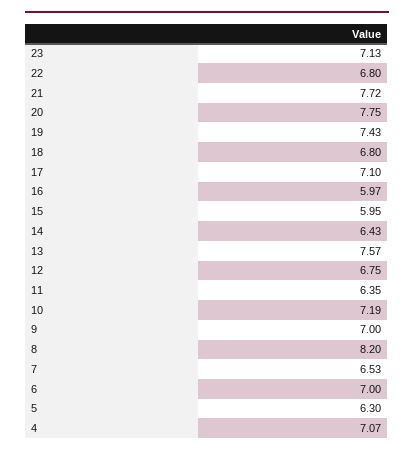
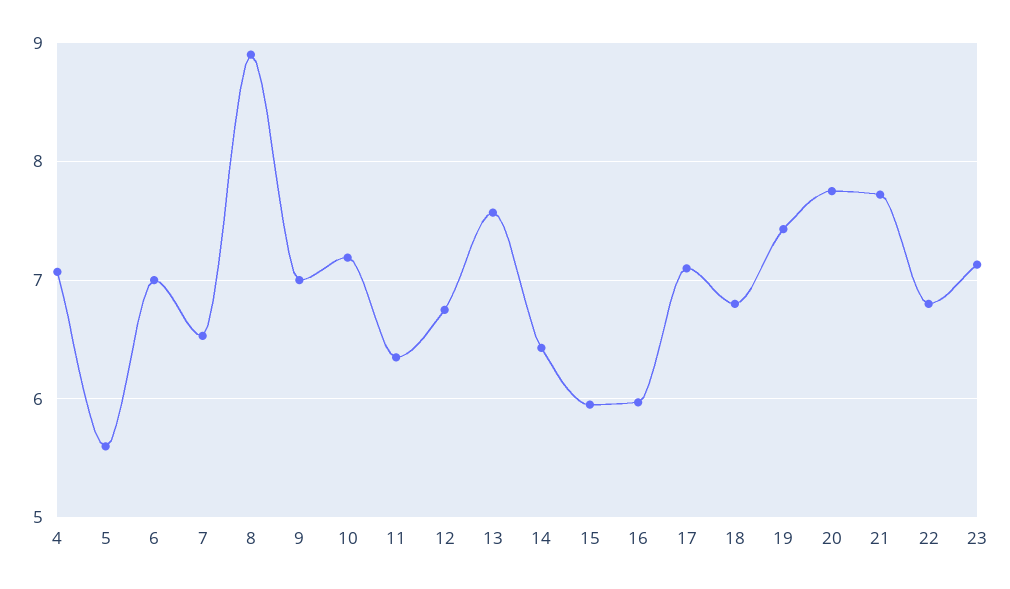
8: 8.2 -> 8.9
5: 6.3 -> 5.6

